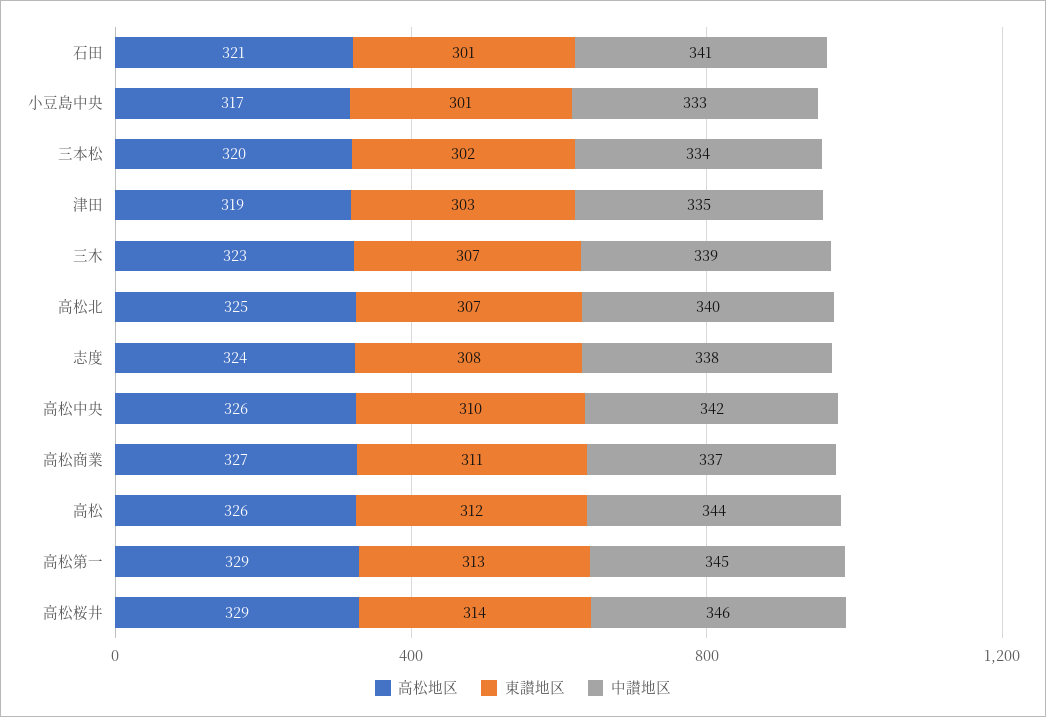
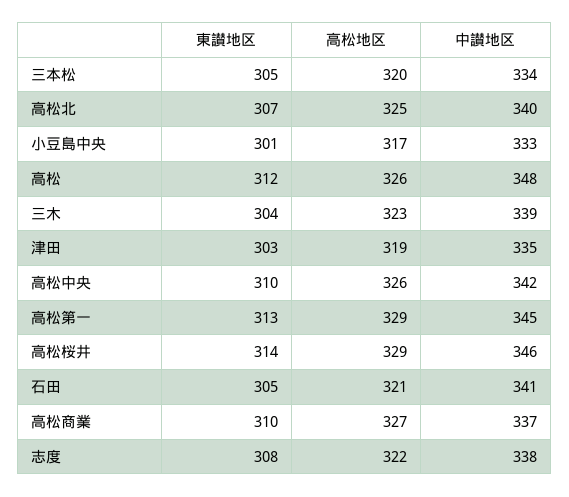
東讃地区, 石田: 301 -> 305
東讃地区, 三本松: 302 -> 305
東讃地区, 三木: 307 -> 304
高松地区, 志度: 324 -> 322
東讃地区, 高松商業: 311 -> 310
中讃地区, 高松: 344 -> 348

